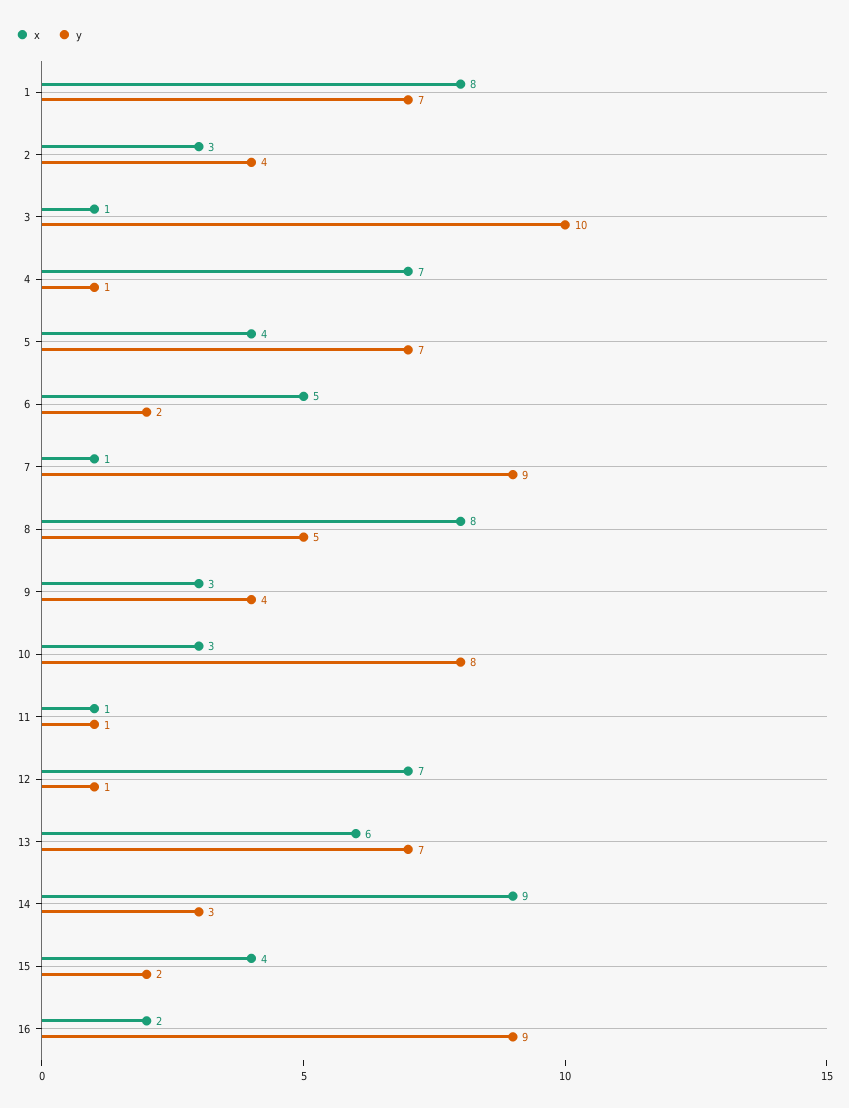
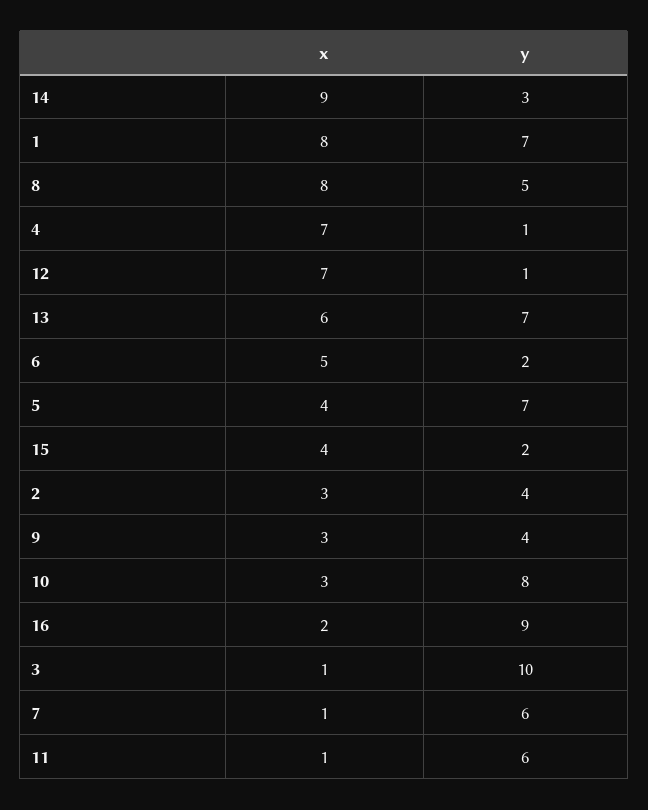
y, 7: 9 -> 6
y, 11: 1 -> 6

